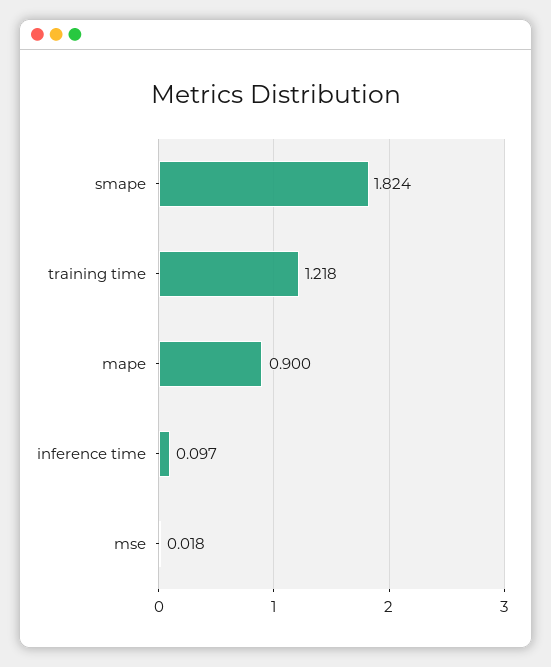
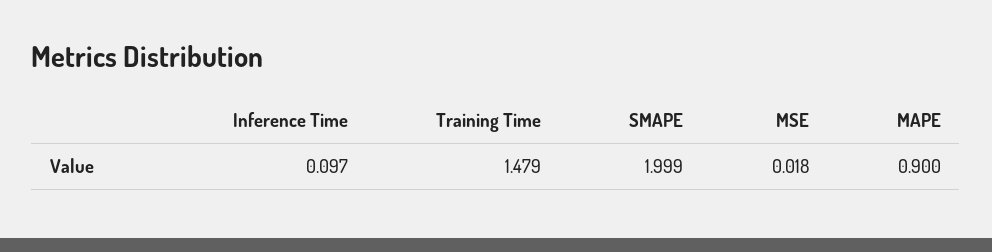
smape: 1.824 -> 1.999
training time: 1.218 -> 1.479

